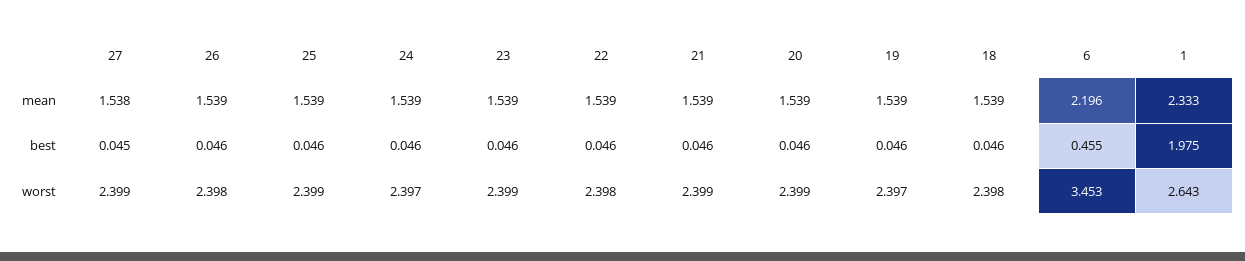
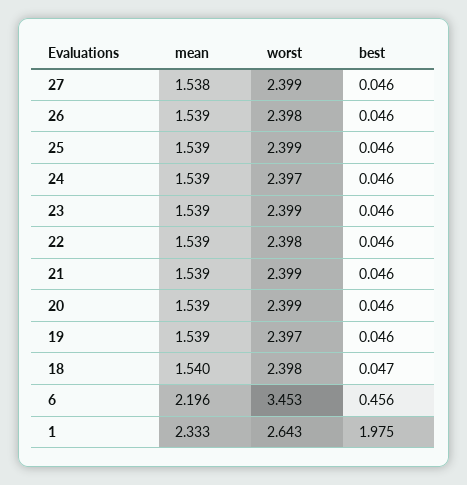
18, mean: 1.539 -> 1.54
27, best: 0.045 -> 0.046
18, best: 0.046 -> 0.047
6, best: 0.455 -> 0.456

